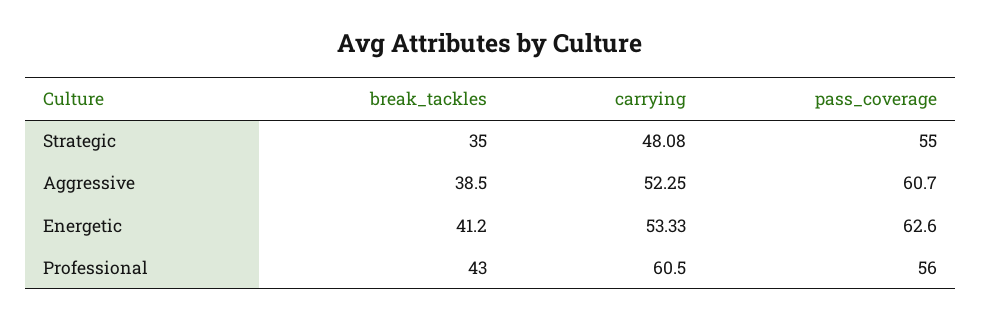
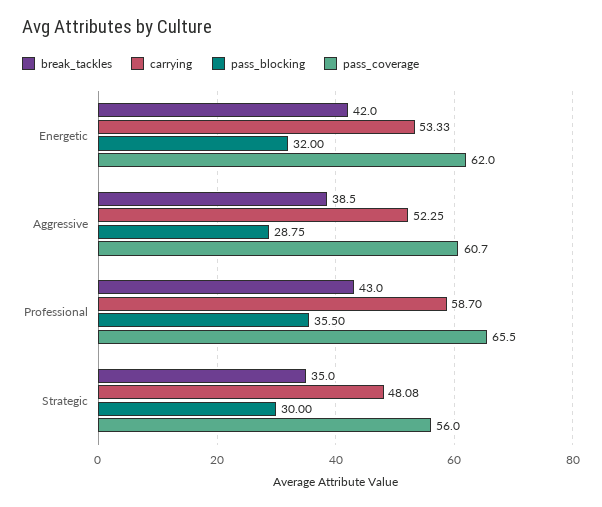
pass_coverage, Strategic: 55 -> 56
break_tackles, Energetic: 41.2 -> 42
pass_coverage, Energetic: 62.6 -> 62
carrying, Professional: 60.5 -> 58.7
pass_coverage, Professional: 56 -> 65.5
pass_blocking, Energetic: none -> 32
pass_blocking, Aggressive: none -> 28.75
pass_blocking, Professional: none -> 35.5
pass_blocking, Strategic: none -> 30

